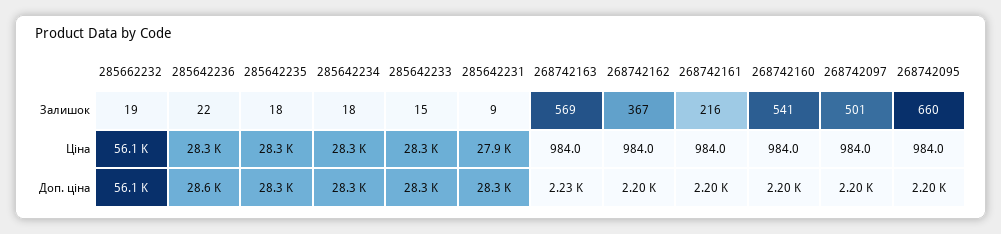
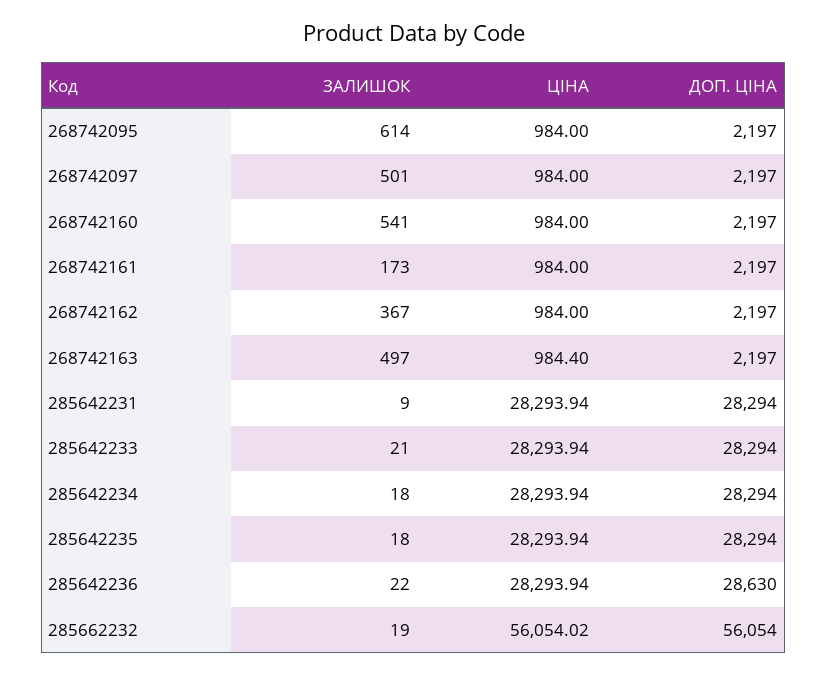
285642233, Залишок: 15 -> 21
268742163, Залишок: 569 -> 497
268742161, Залишок: 216 -> 173
268742095, Залишок: 660 -> 614
285642231, Ціна: 27900 -> 28293.94
268742163, Ціна: 984 -> 984.4
268742163, Доп. ціна: 2230 -> 2197

